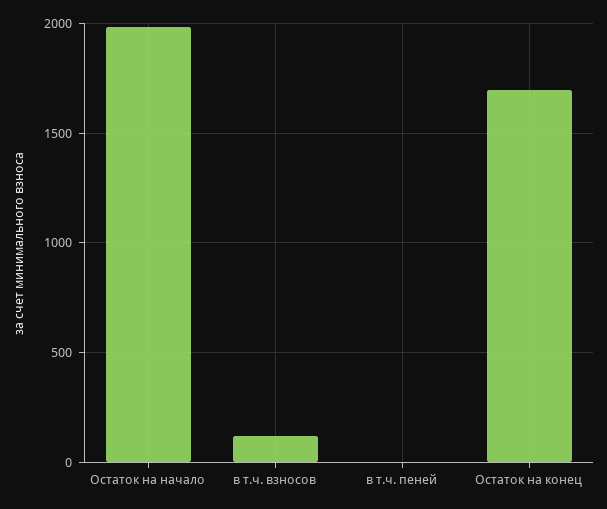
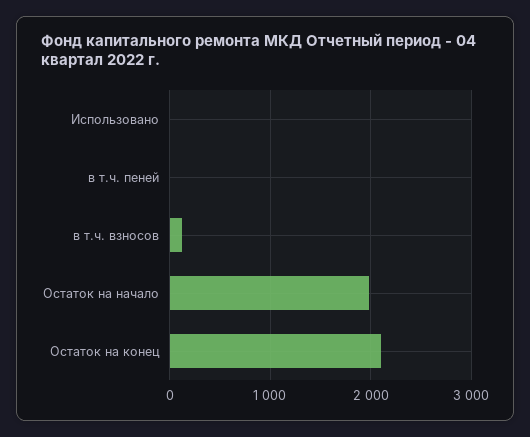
Остаток на конец: 1700 -> 2100
Использовано: none -> 0

